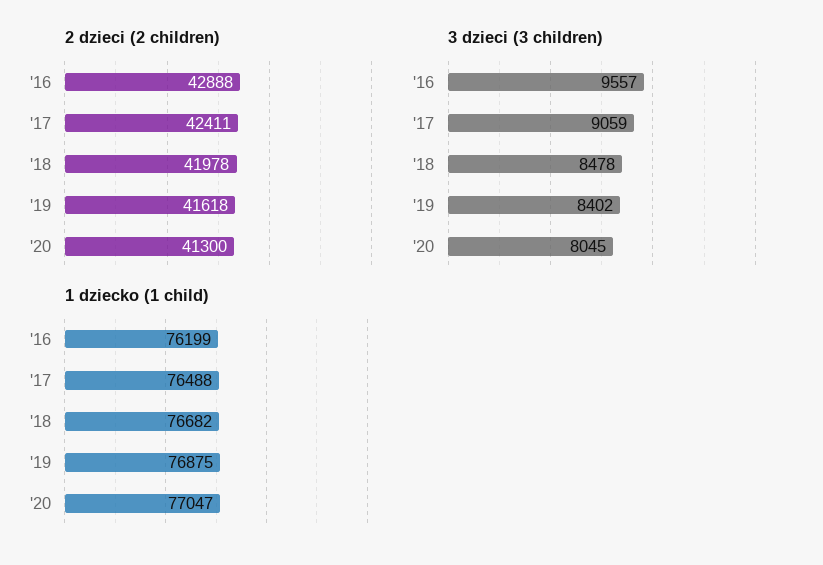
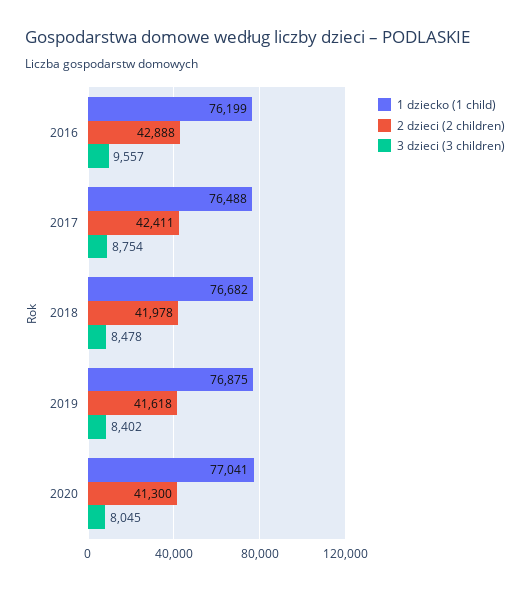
3 dzieci (3 children), '17: 9059 -> 8754
1 dziecko (1 child), '20: 77047 -> 77041

